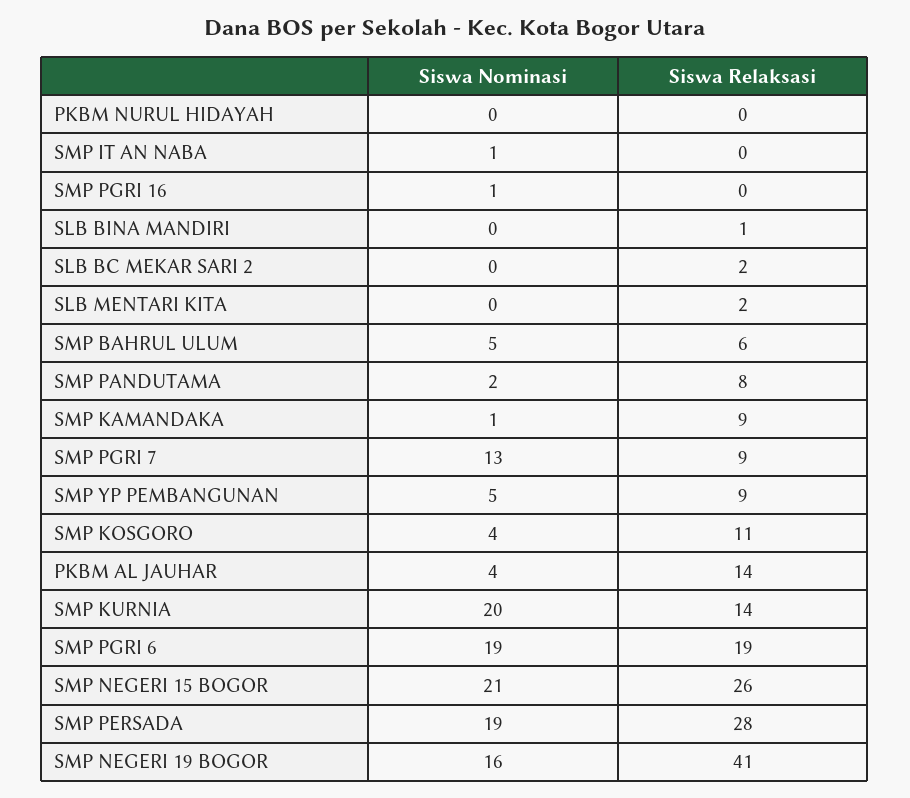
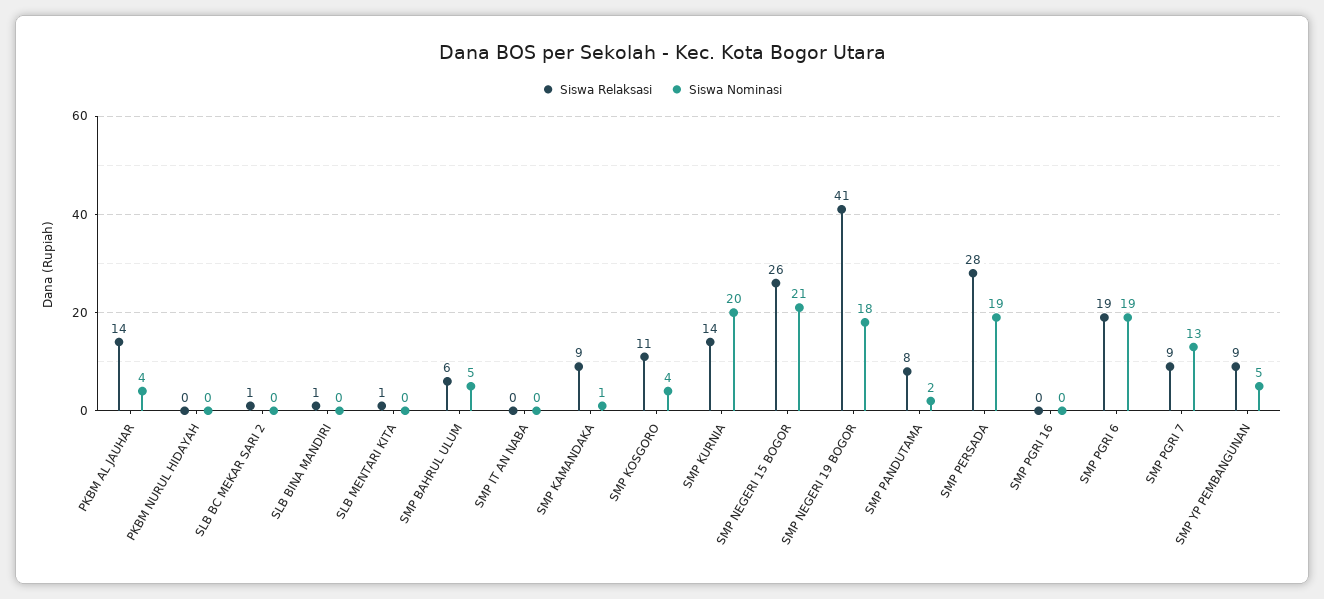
Siswa Nominasi, SMP IT AN NABA: 1 -> 0
Siswa Nominasi, SMP PGRI 16: 1 -> 0
Siswa Relaksasi, SLB BC MEKAR SARI 2: 2 -> 1
Siswa Relaksasi, SLB MENTARI KITA: 2 -> 1
Siswa Nominasi, SMP NEGERI 19 BOGOR: 16 -> 18

